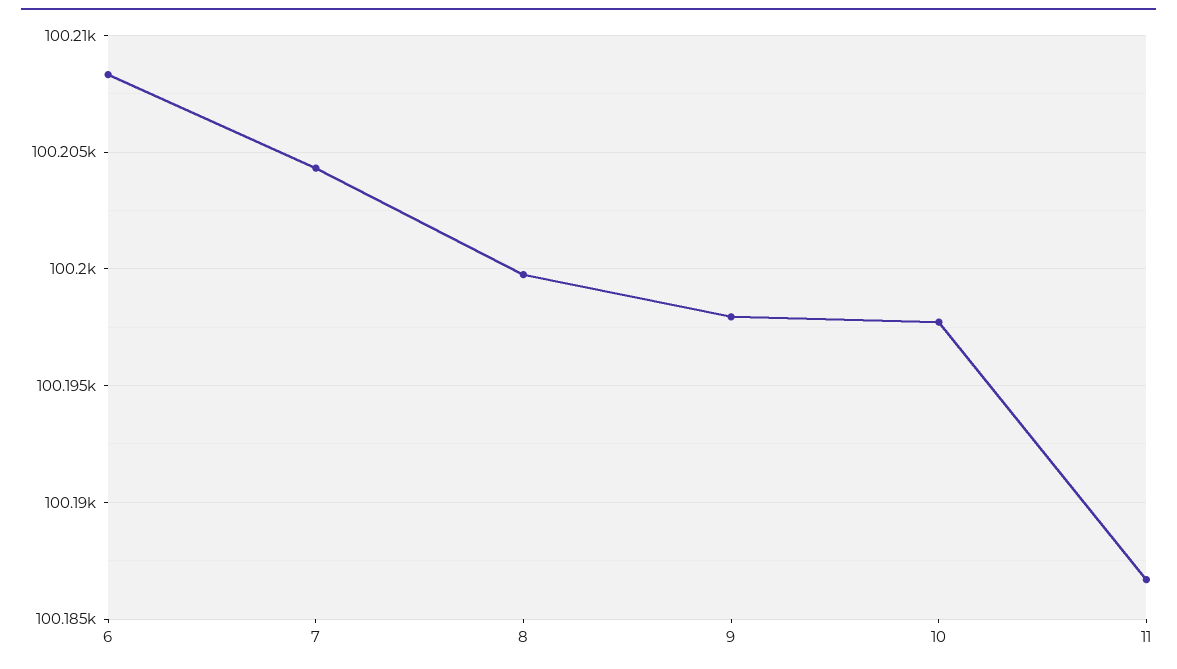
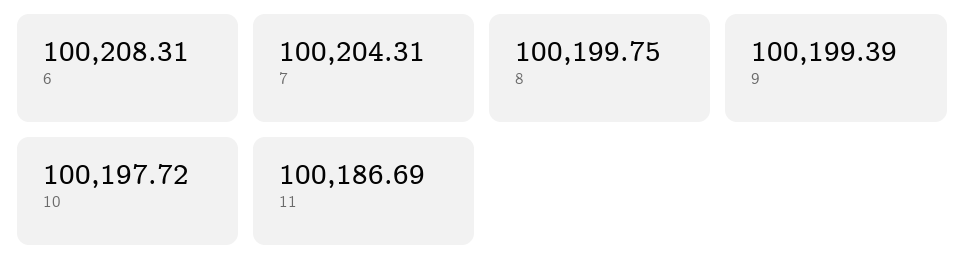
9: 100198 -> 100199.39

